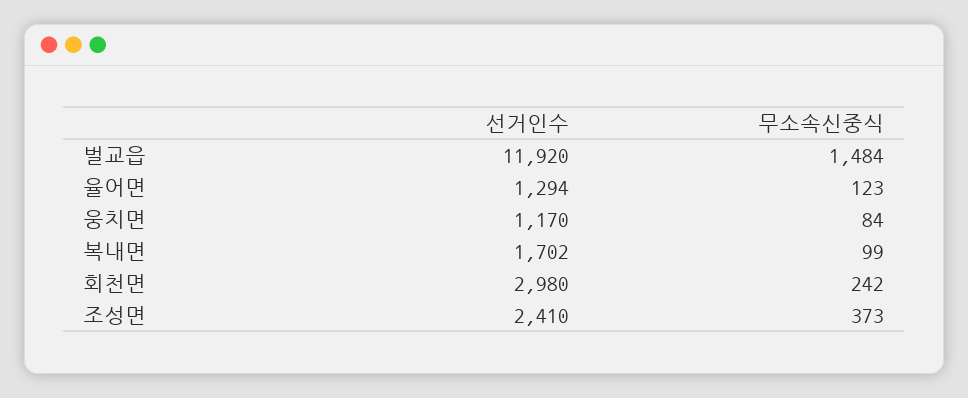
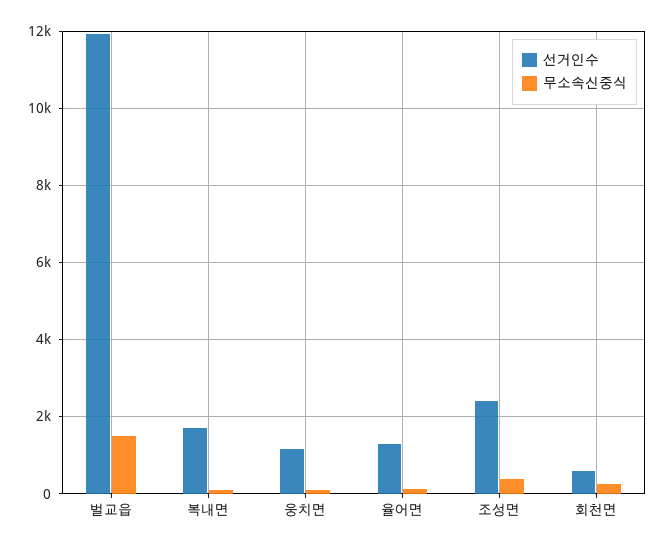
선거인수, 회천면: 2980 -> 600

